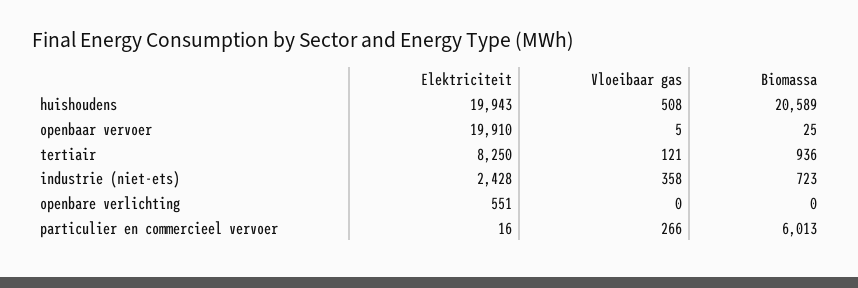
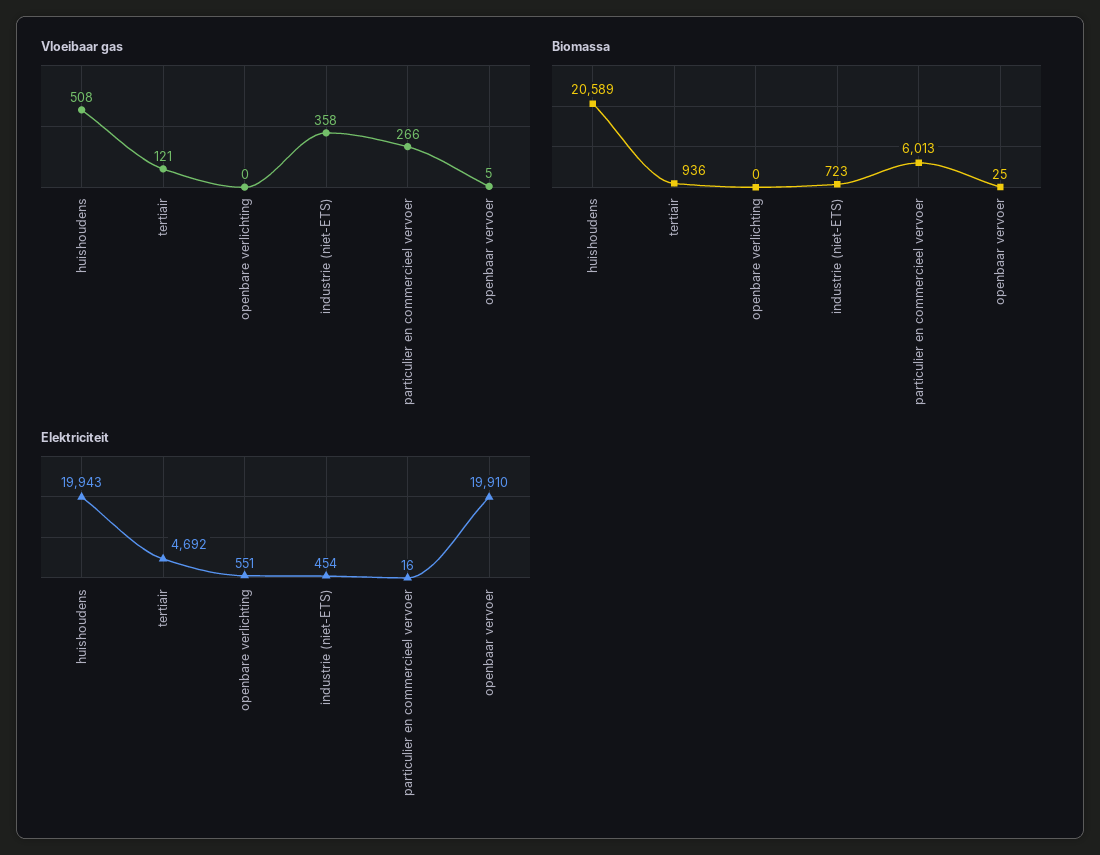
Elektriciteit, tertiair: 8250 -> 4692
Elektriciteit, industrie (niet-ets): 2428 -> 454

